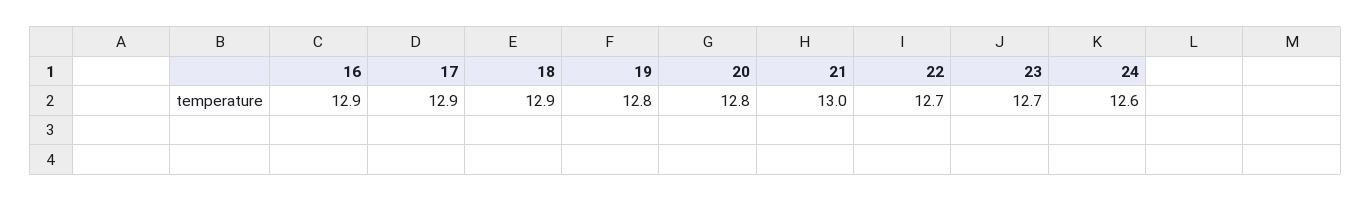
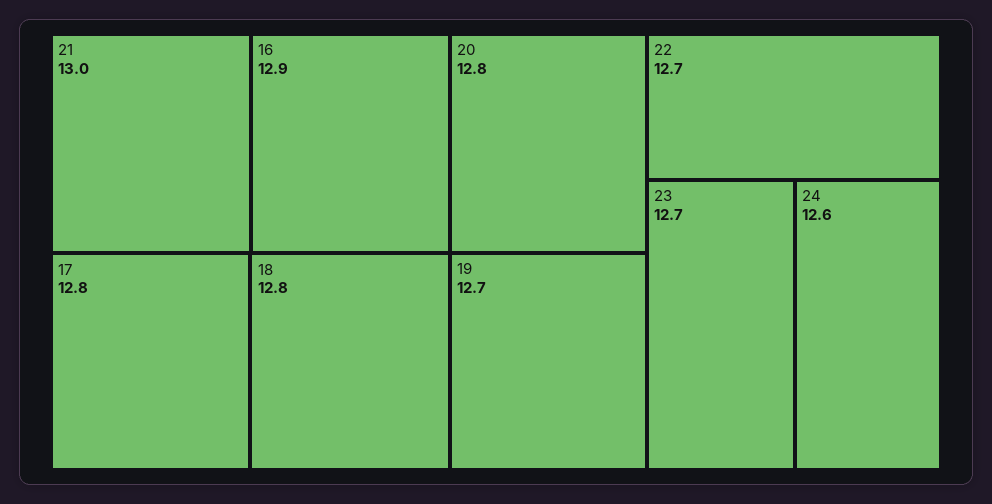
17: 12.9 -> 12.8
18: 12.9 -> 12.8
19: 12.8 -> 12.7

